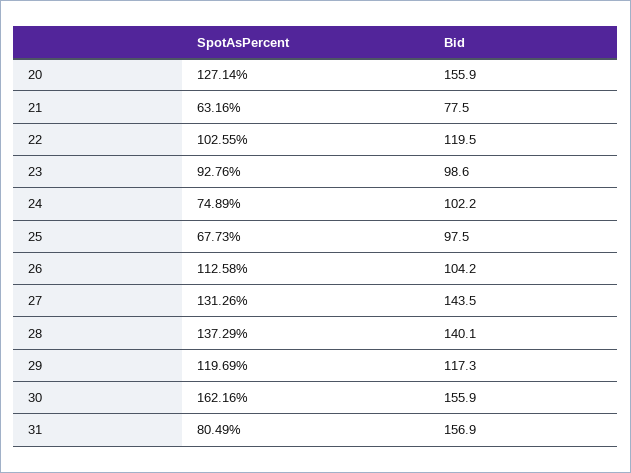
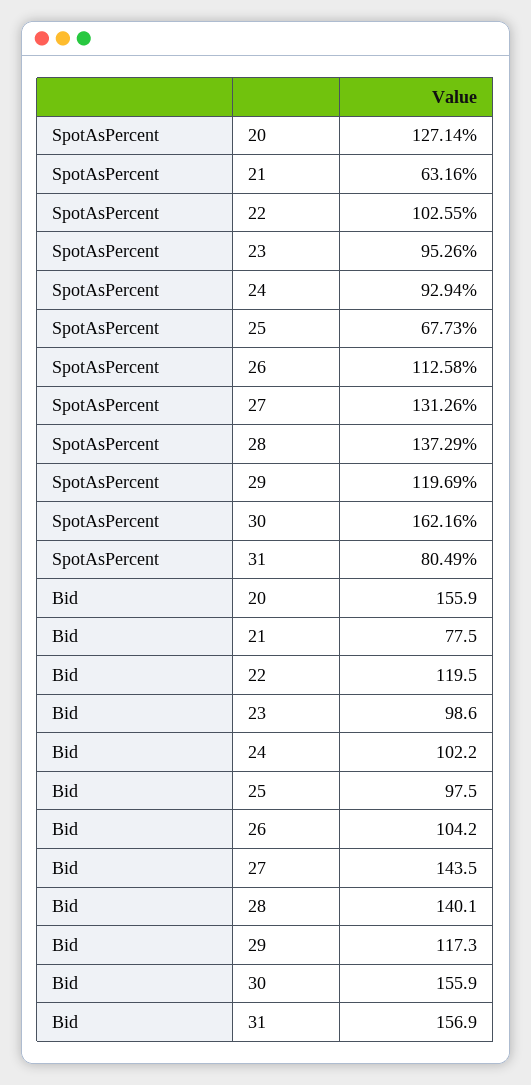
SpotAsPercent, 23: 92.76 -> 95.26
SpotAsPercent, 24: 74.89 -> 92.94

